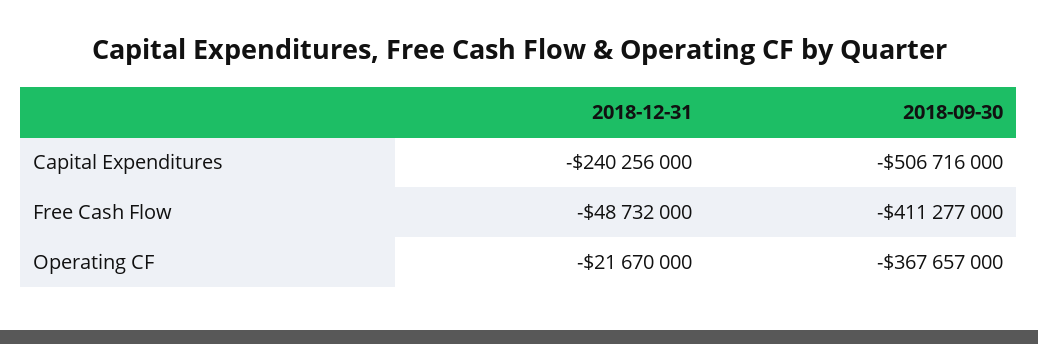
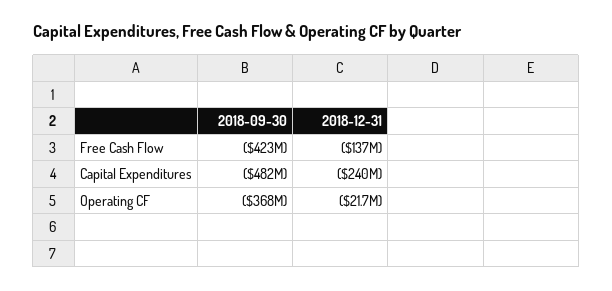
2018-09-30, Capital Expenditures: -506716000 -> -482000000
2018-12-31, Free Cash Flow: -48732000 -> -137000000
2018-09-30, Free Cash Flow: -411277000 -> -423000000

